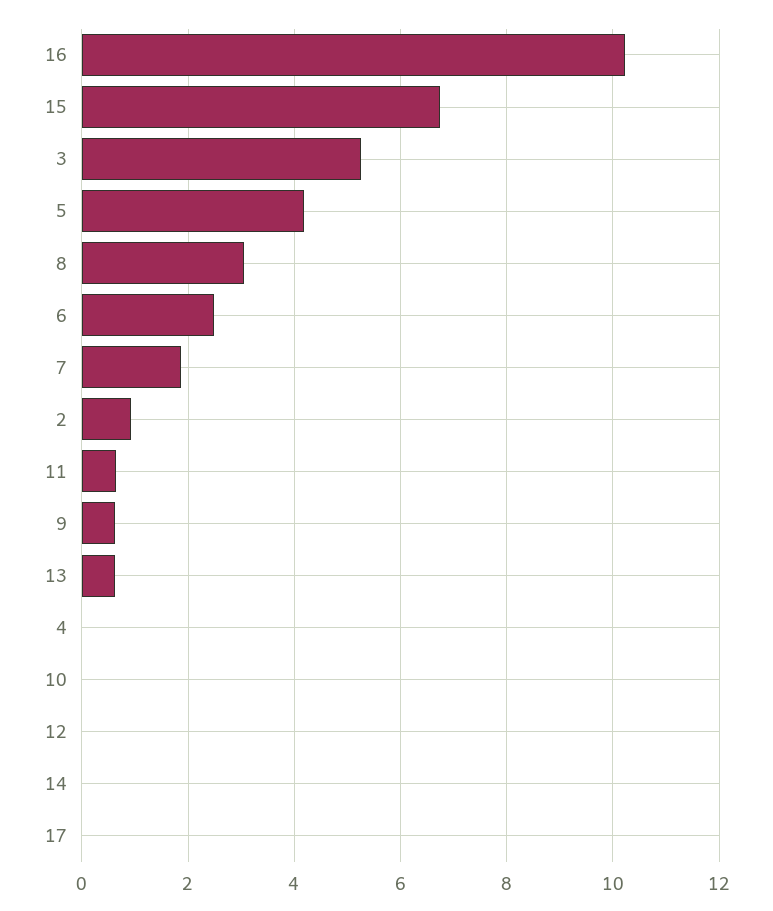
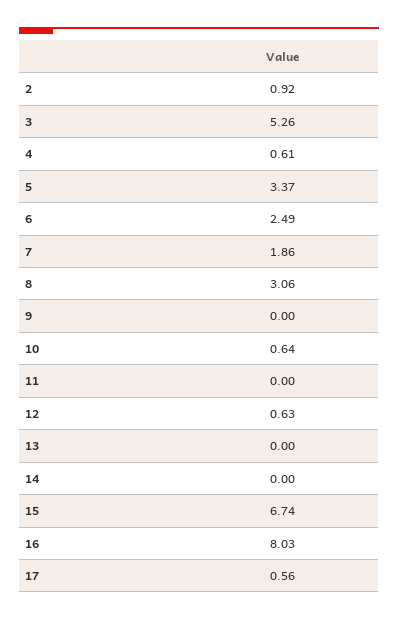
16: 10.2 -> 8.03
5: 4.2 -> 3.37
11: 0.6 -> 0
9: 0.6 -> 0
13: 0.6 -> 0
4: 0 -> 0.61
10: 0 -> 0.64
12: 0 -> 0.63
17: 0 -> 0.56

